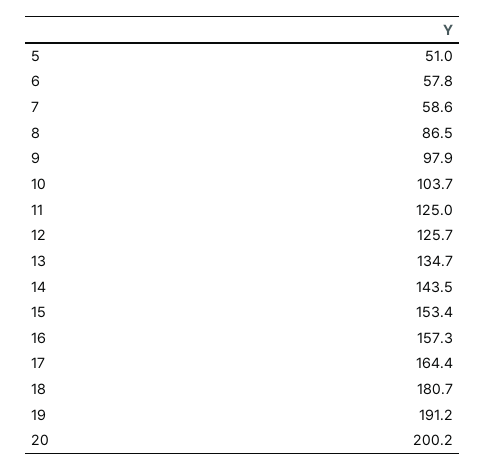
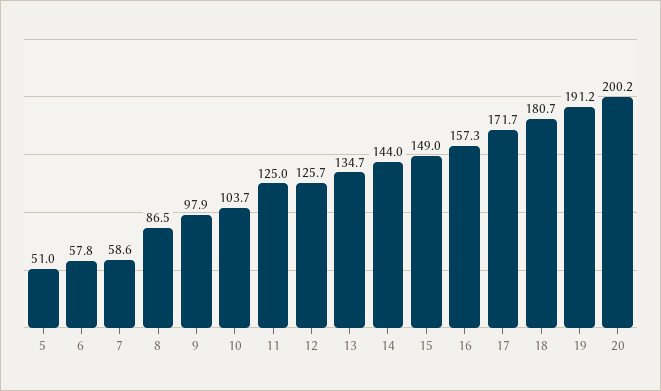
14: 143.5 -> 144
15: 153.4 -> 149
17: 164.4 -> 171.7

